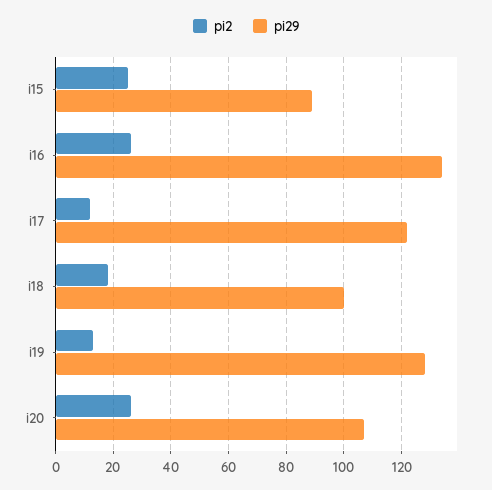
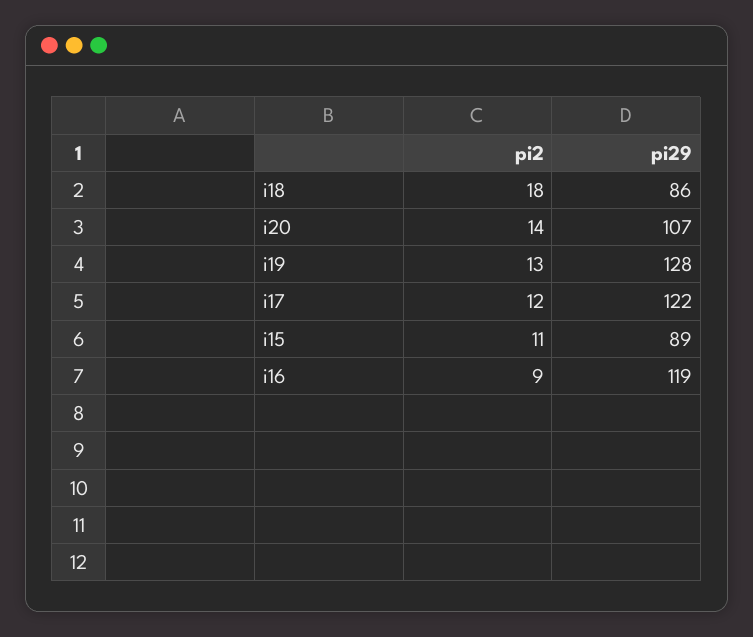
pi2, i15: 25 -> 11
pi2, i16: 25 -> 9
pi29, i16: 135 -> 119
pi29, i18: 100 -> 86
pi2, i20: 25 -> 14

